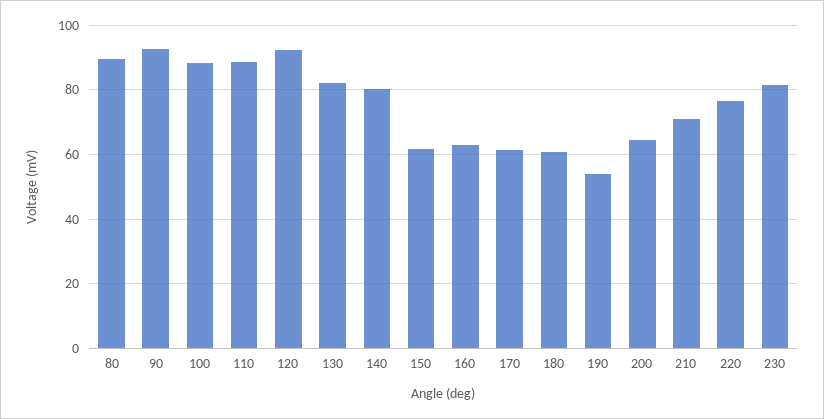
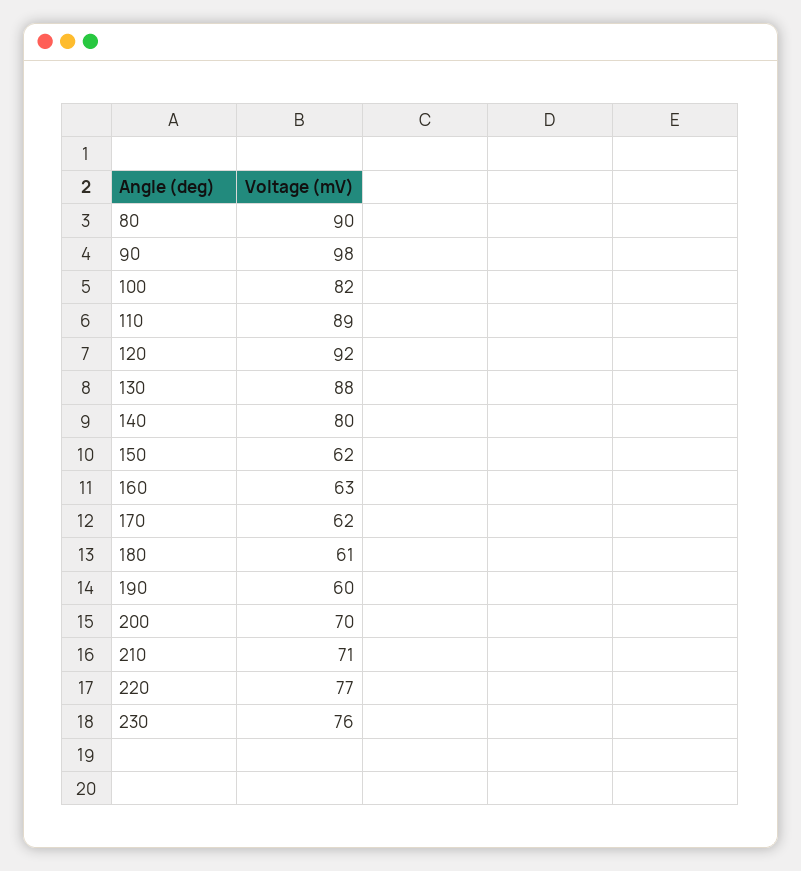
90: 92 -> 98
100: 88 -> 82
130: 82 -> 88
190: 54 -> 60
200: 64 -> 70
230: 82 -> 76

